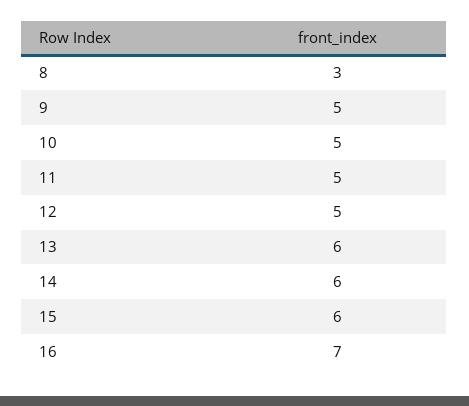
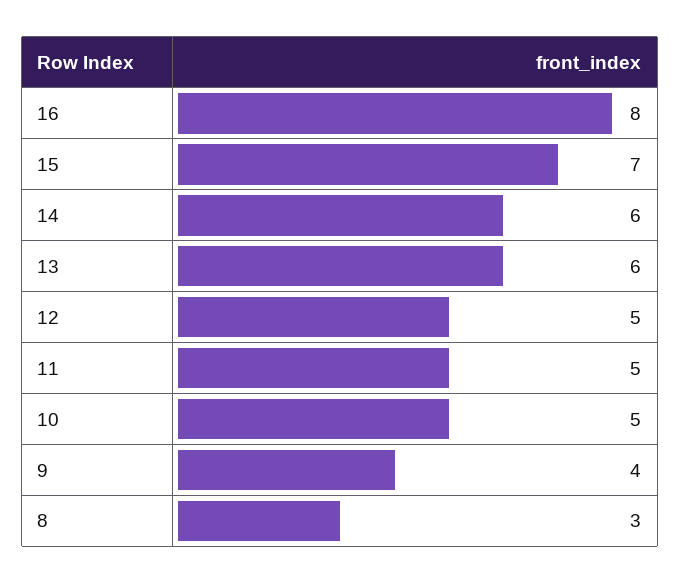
9: 5 -> 4
15: 6 -> 7
16: 7 -> 8

